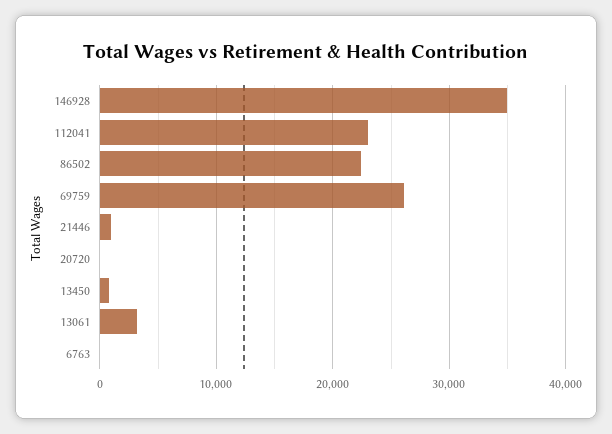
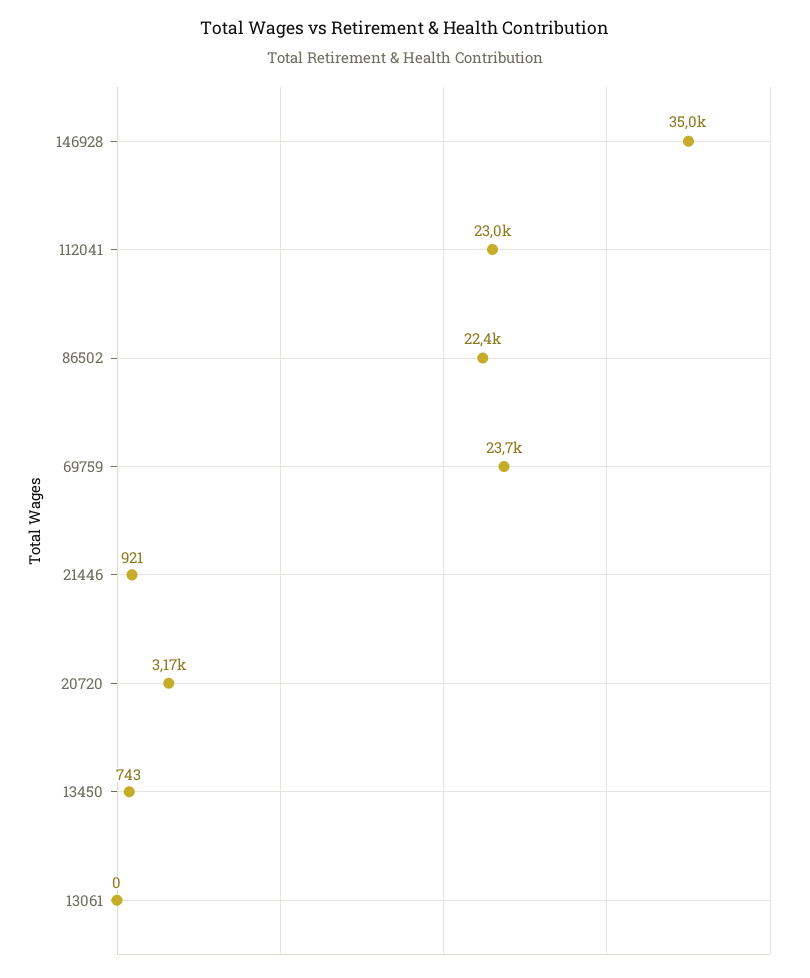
69759: 26000 -> 23700
20720: 0 -> 3170
13061: 3000 -> 0
6763: 0 -> none

